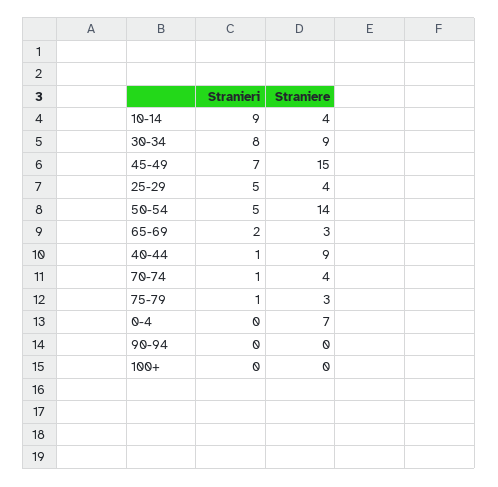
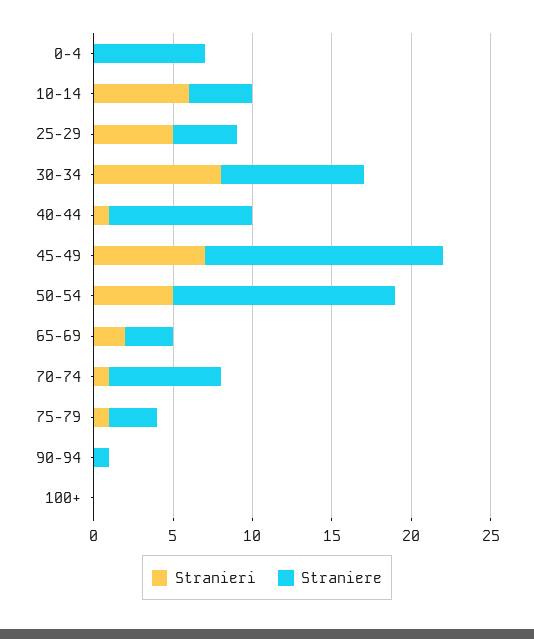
Stranieri, 10-14: 9 -> 6
Straniere, 70-74: 4 -> 7
Straniere, 90-94: 0 -> 1

